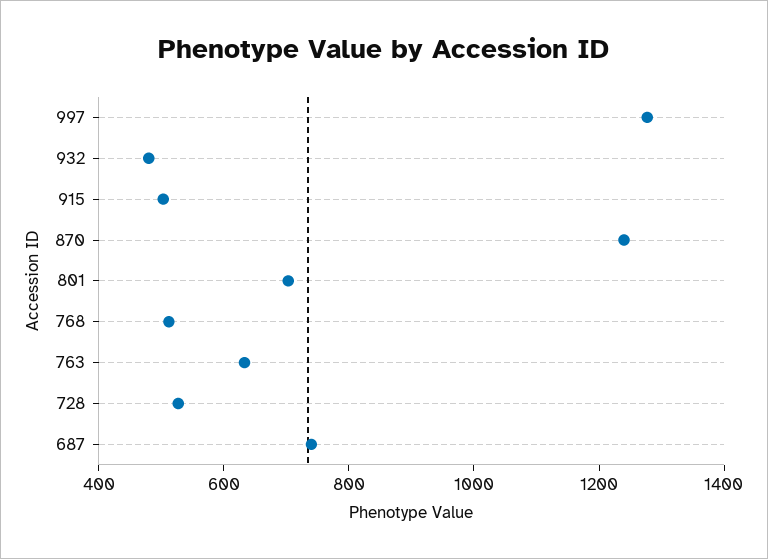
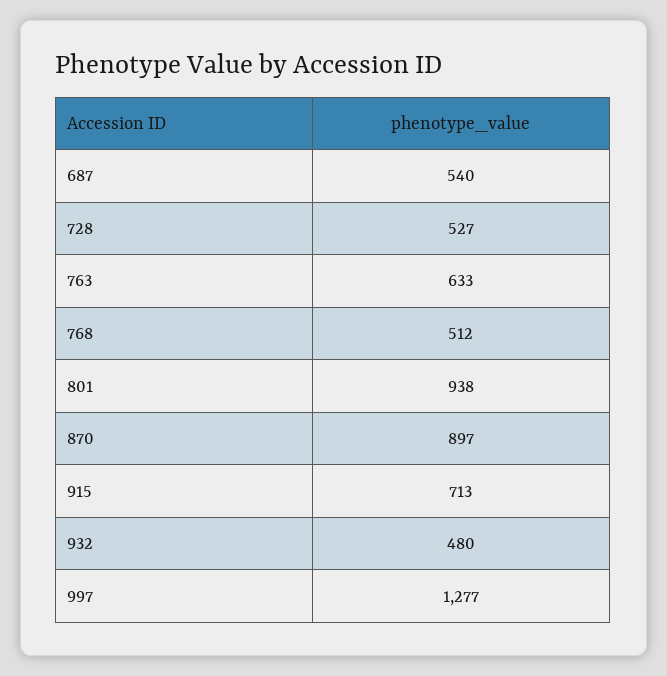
915: 500 -> 713
870: 1250 -> 897
801: 700 -> 938
687: 750 -> 540

